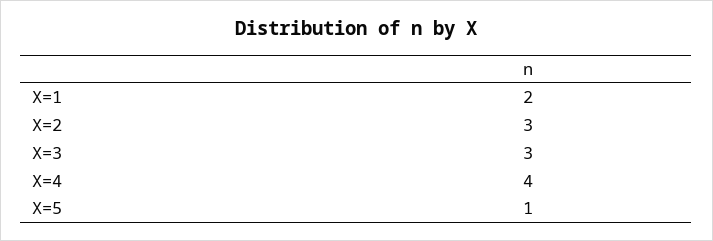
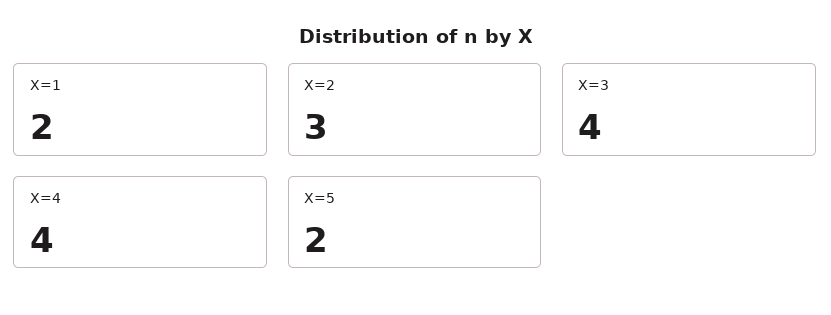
X=3: 3 -> 4
X=5: 1 -> 2

